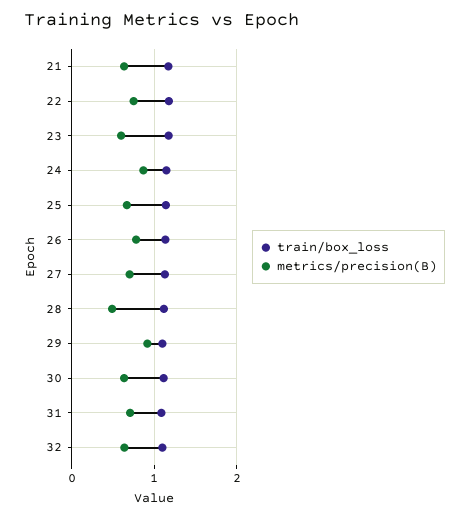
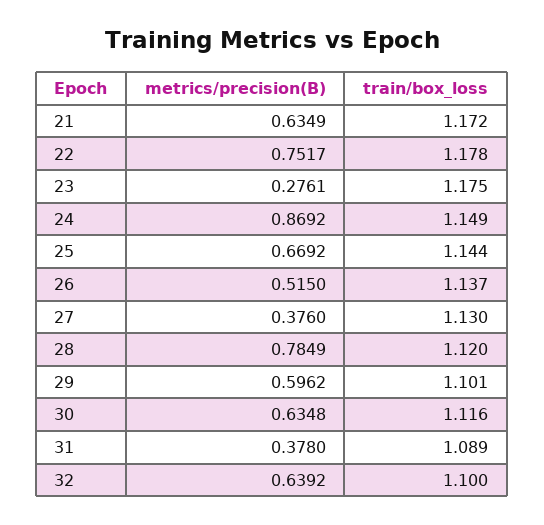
metrics/precision(B), 23: 0.6 -> 0.2761
metrics/precision(B), 26: 0.8 -> 0.515
metrics/precision(B), 27: 0.7 -> 0.376
metrics/precision(B), 28: 0.5 -> 0.7849
metrics/precision(B), 29: 0.9 -> 0.5962
metrics/precision(B), 31: 0.7 -> 0.378

